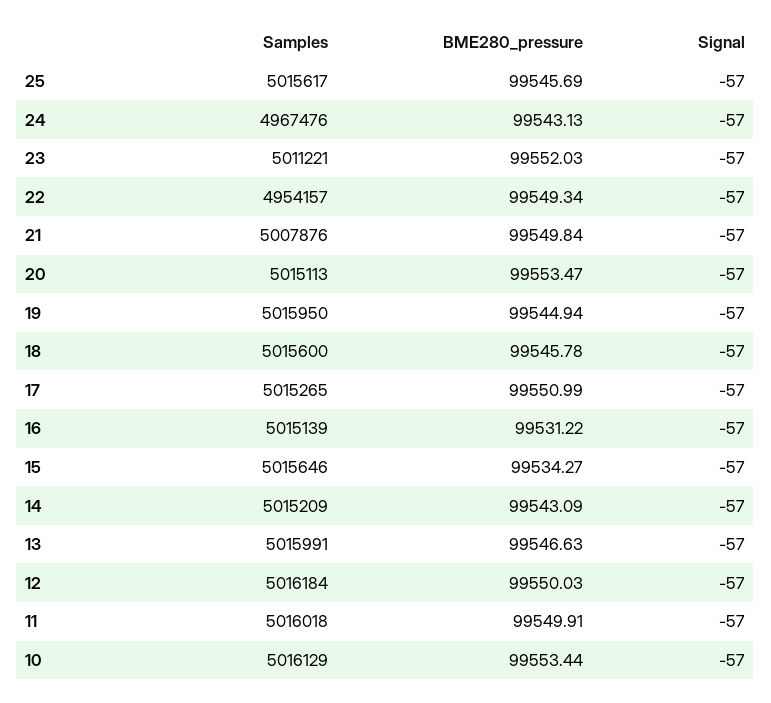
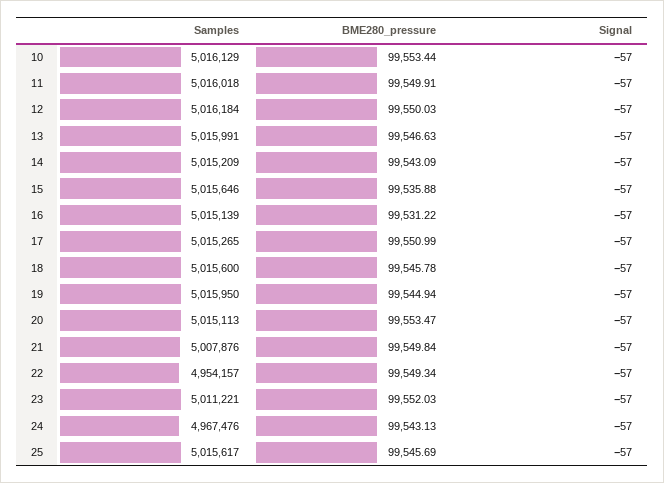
BME280_pressure, 15: 99534.27 -> 99535.88

